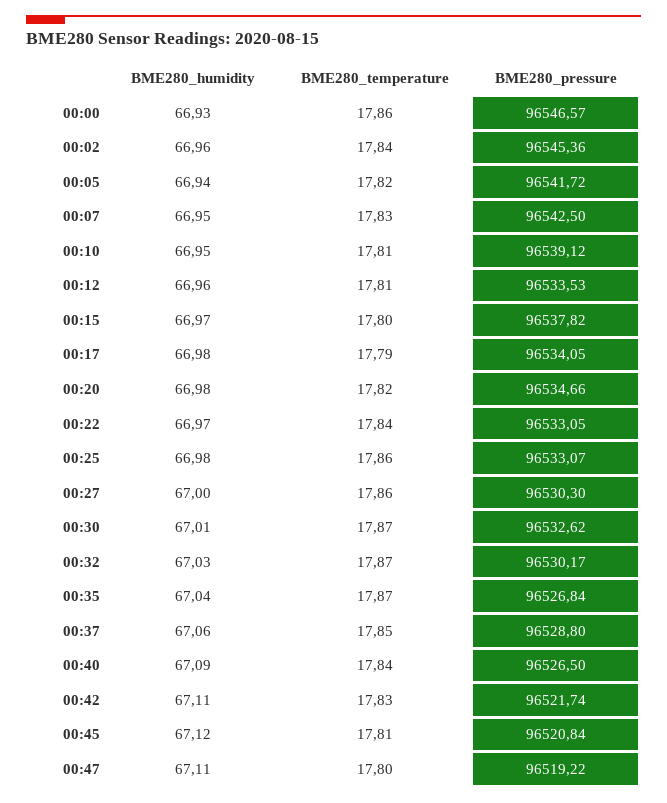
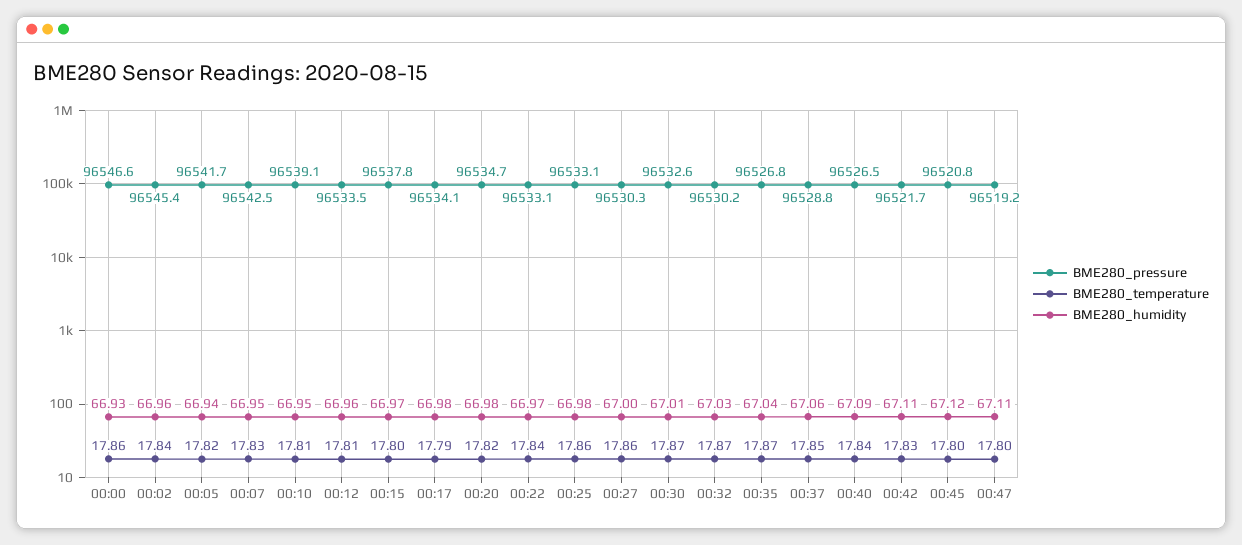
BME280_temperature, 00:45: 17.81 -> 17.8

